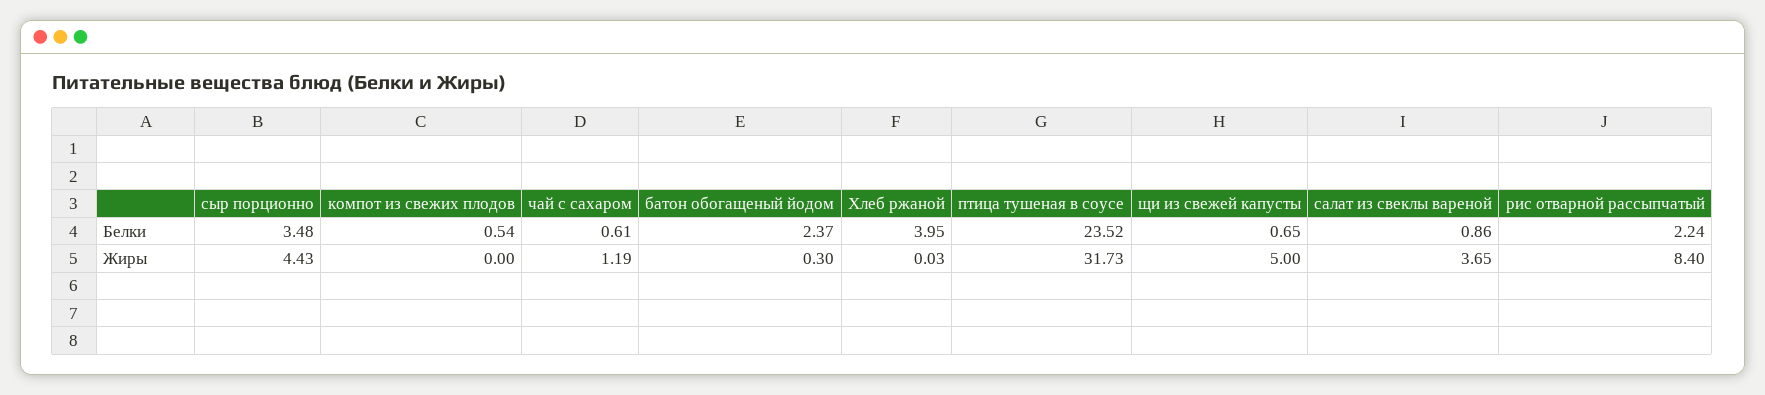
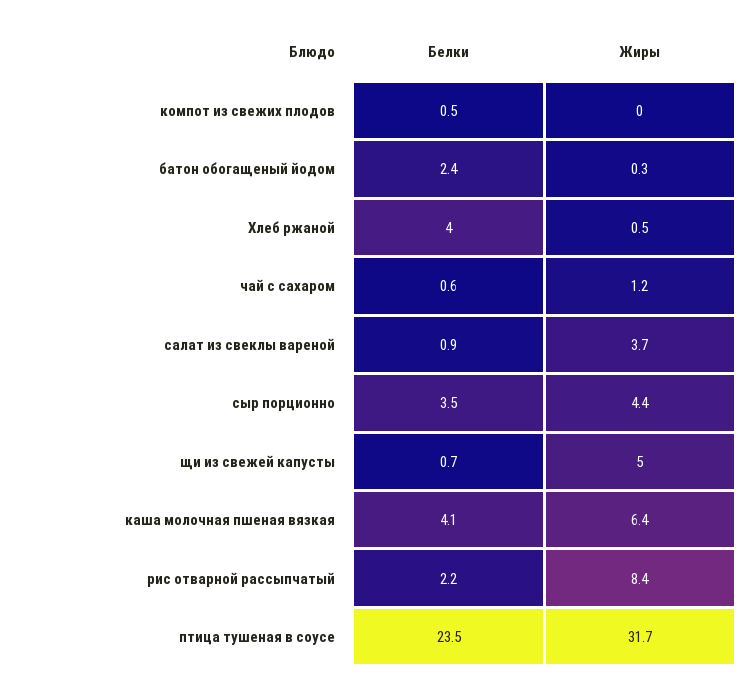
Хлеб ржаной, Жиры: 0.03 -> 0.5
каша молочная пшеная вязкая, Белки: none -> 4.1
каша молочная пшеная вязкая, Жиры: none -> 6.4

